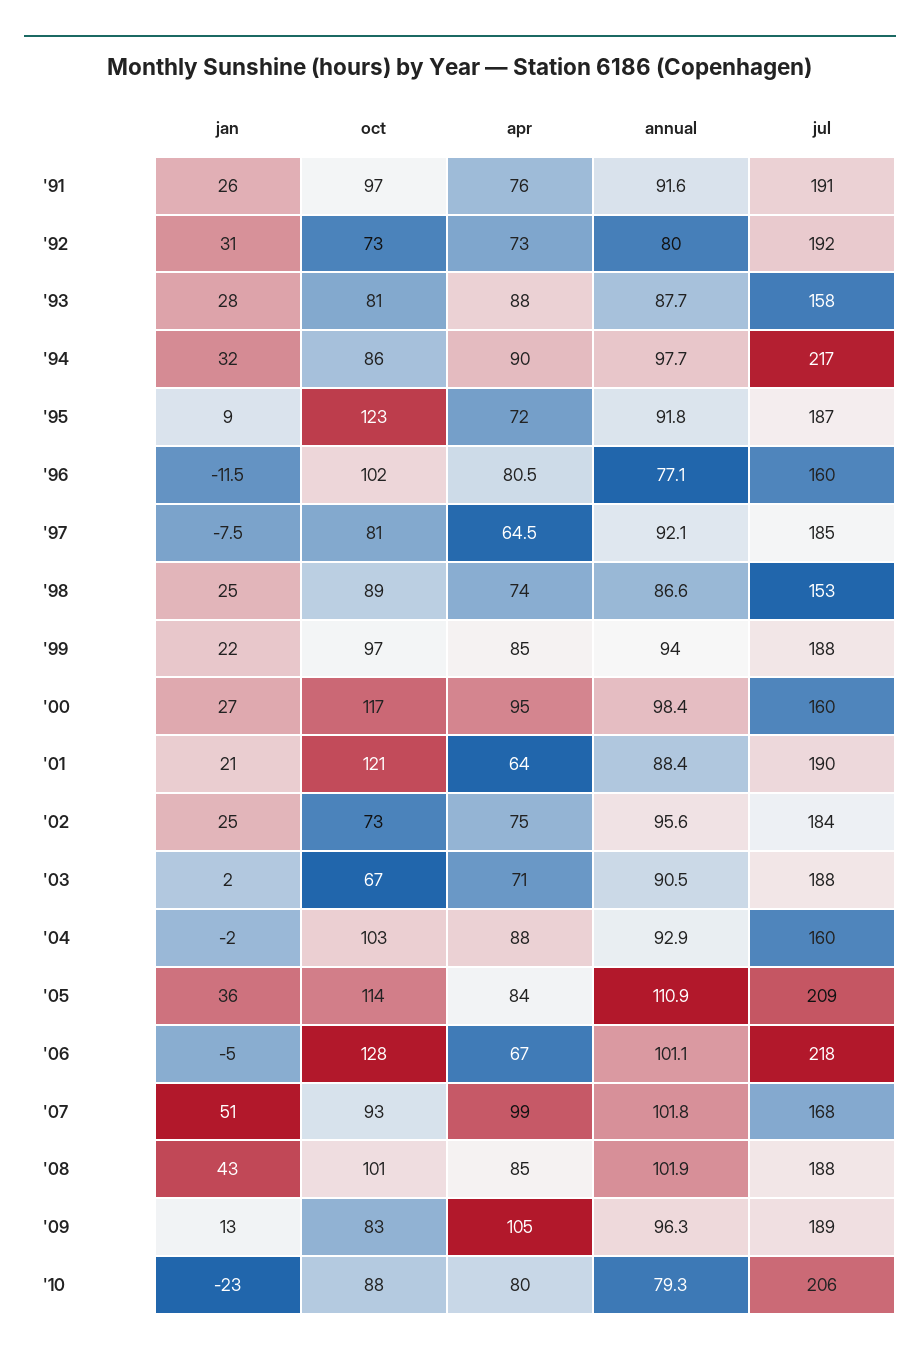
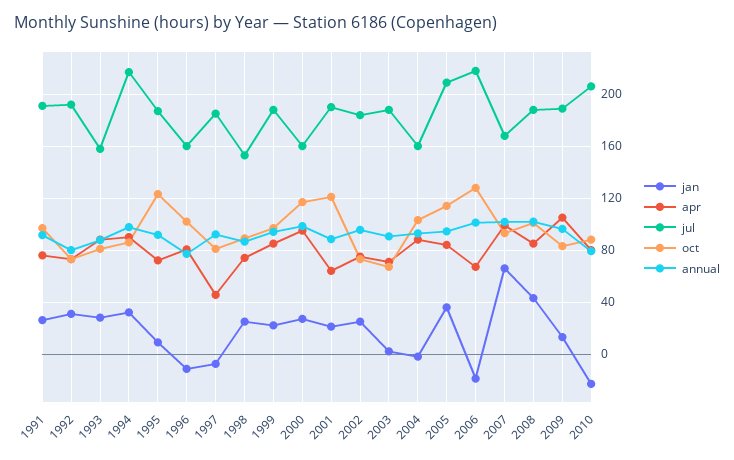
apr, '97: 64.5 -> 45
annual, '05: 110.9 -> 95
jan, '06: -5 -> -20
jan, '07: 51 -> 65

